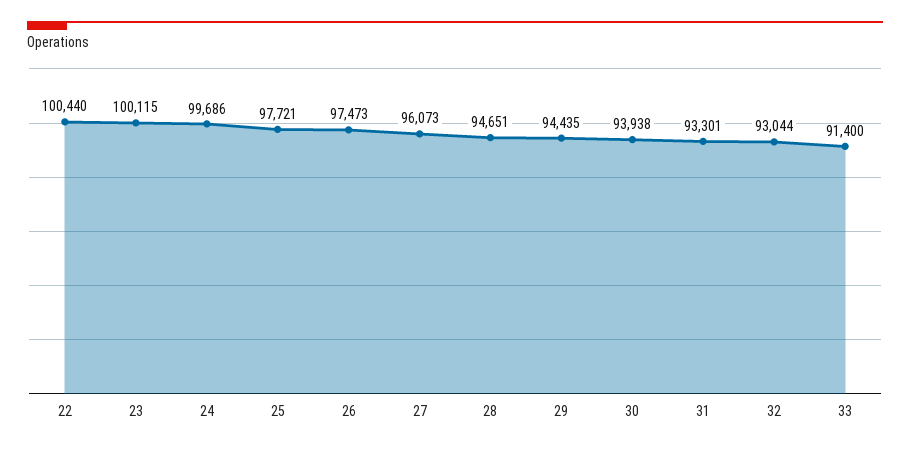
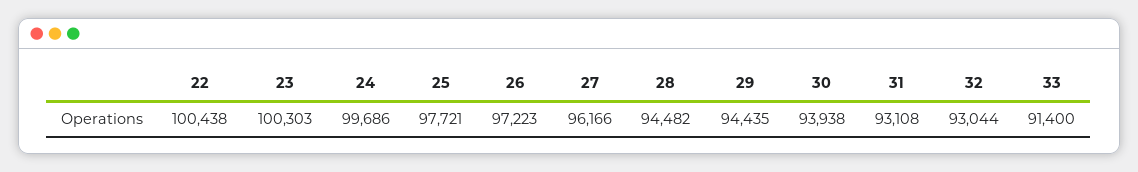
22: 100440 -> 100438
23: 100115 -> 100303
26: 97473 -> 97223
27: 96073 -> 96166
28: 94651 -> 94482
31: 93301 -> 93108

